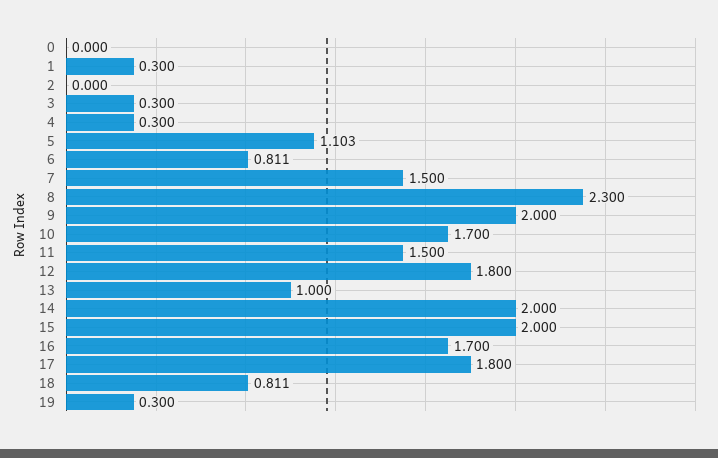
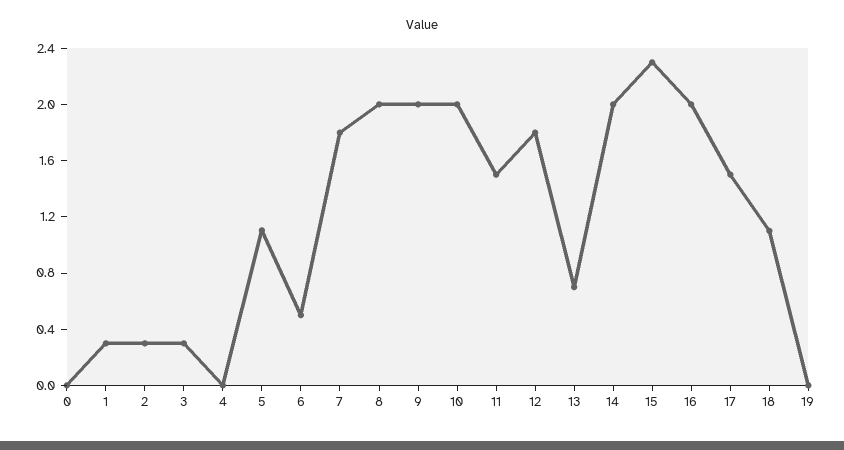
2: 0 -> 0.3
4: 0.3 -> 0
6: 0.811 -> 0.5
7: 1.5 -> 1.8
8: 2.3 -> 2
10: 1.7 -> 2
13: 1 -> 0.7
15: 2 -> 2.3
16: 1.7 -> 2
17: 1.8 -> 1.5
18: 0.811 -> 1.1
19: 0.3 -> 0

